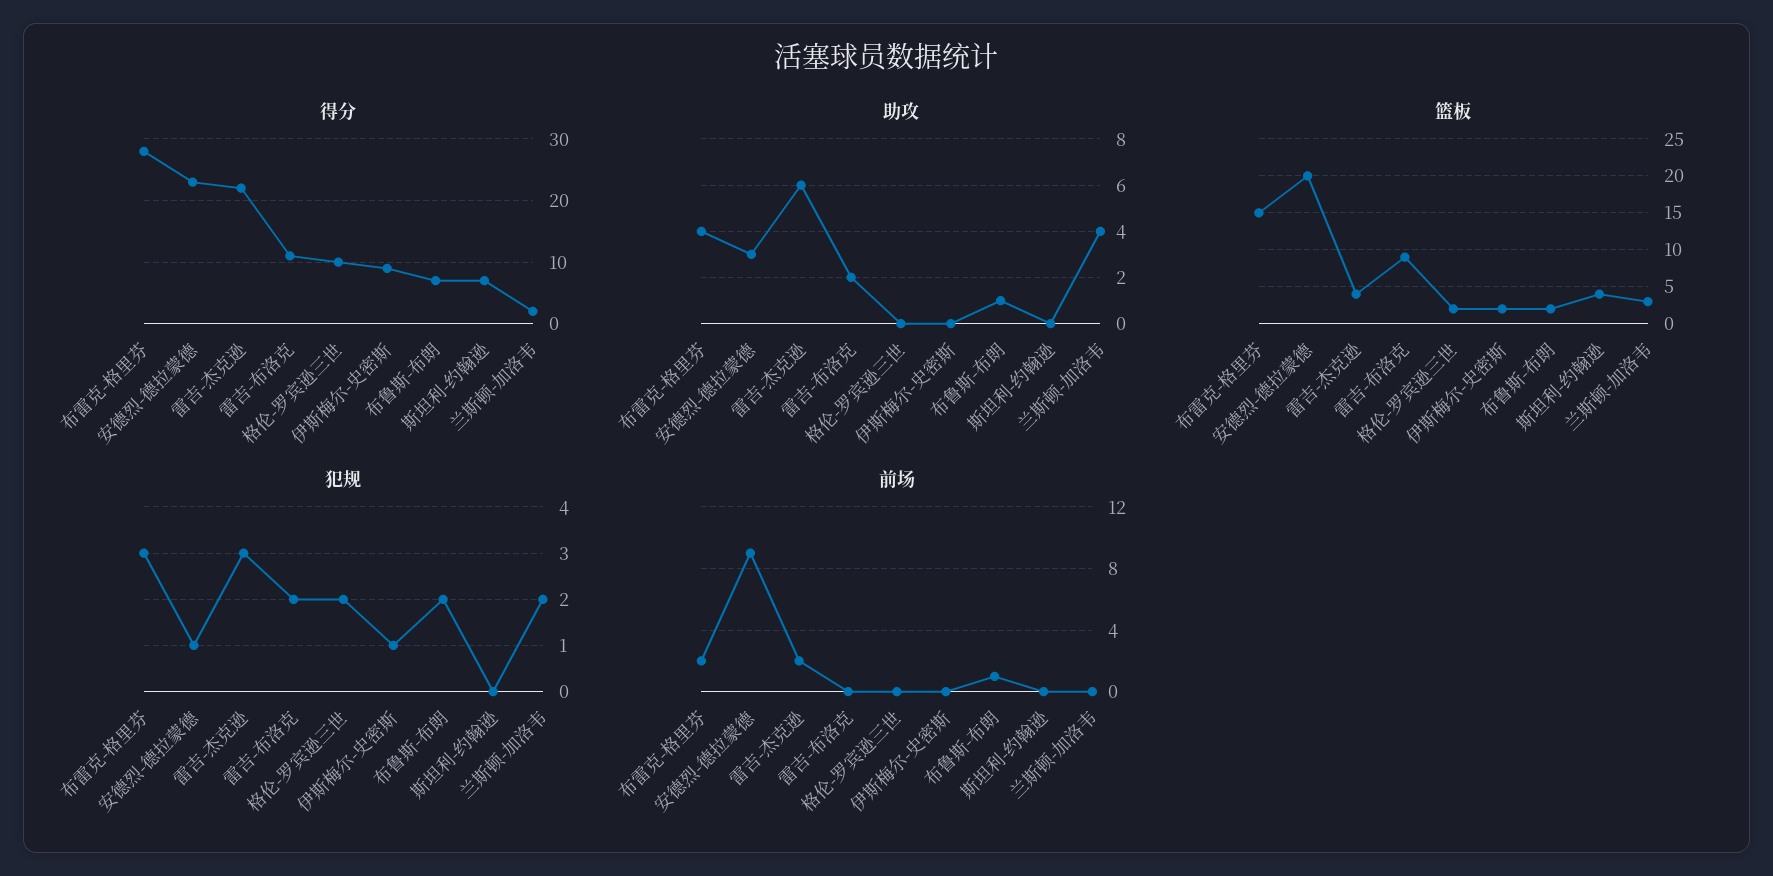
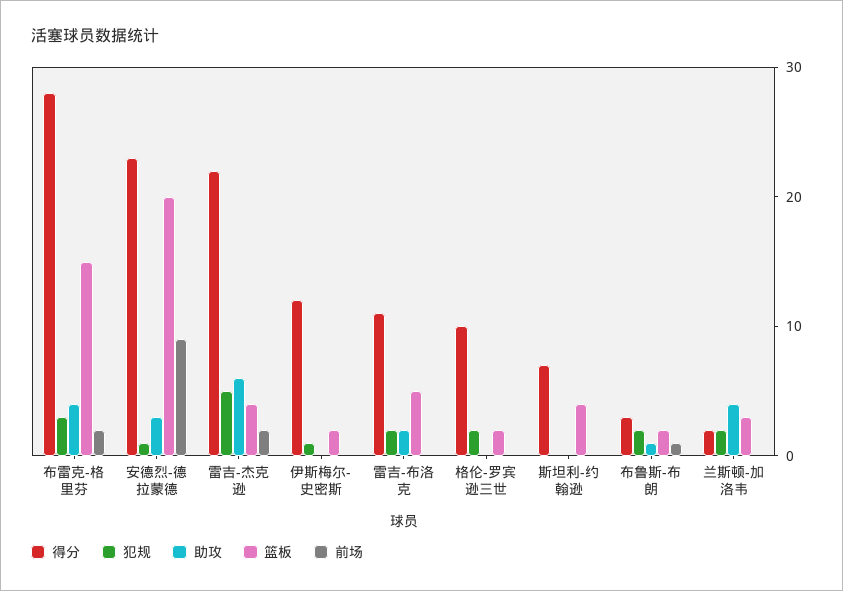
得分, 伊斯梅尔-史密斯: 9 -> 12
得分, 布鲁斯-布朗: 7 -> 3
篮板, 雷吉-布洛克: 9 -> 5
犯规, 雷吉-杰克逊: 3 -> 5

